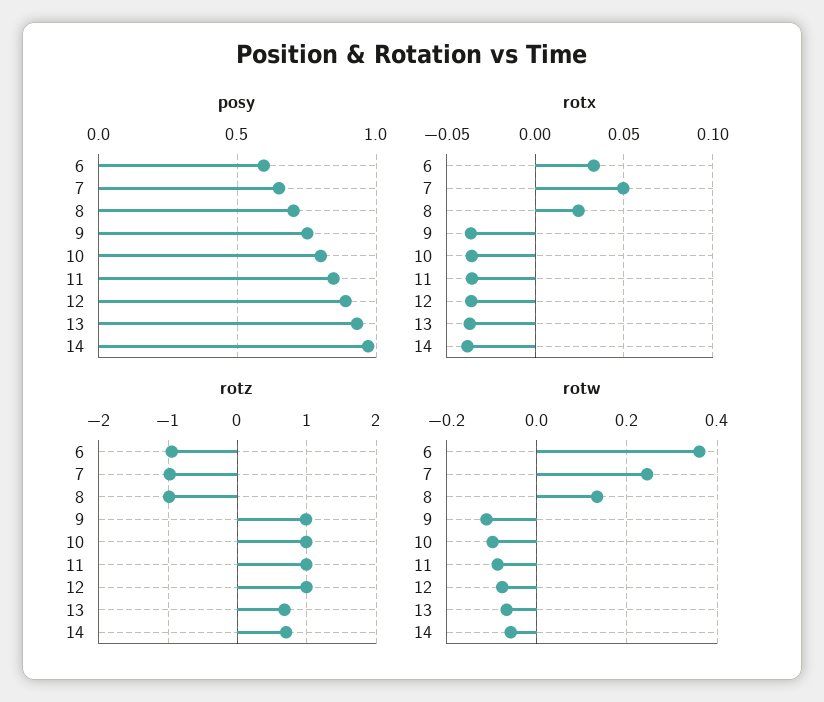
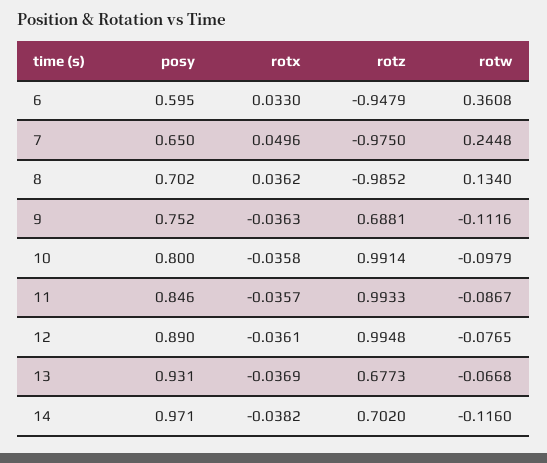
rotx, 8: 0.025 -> 0.0362
rotz, 9: 1 -> 0.6881
rotw, 14: -0.06 -> -0.116

